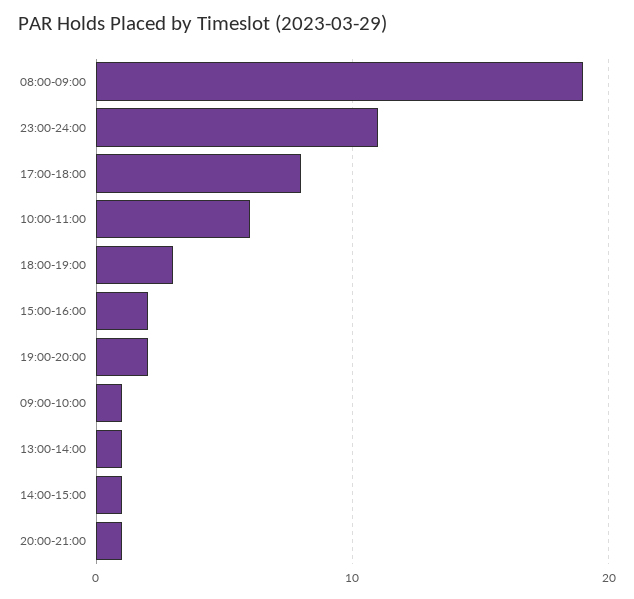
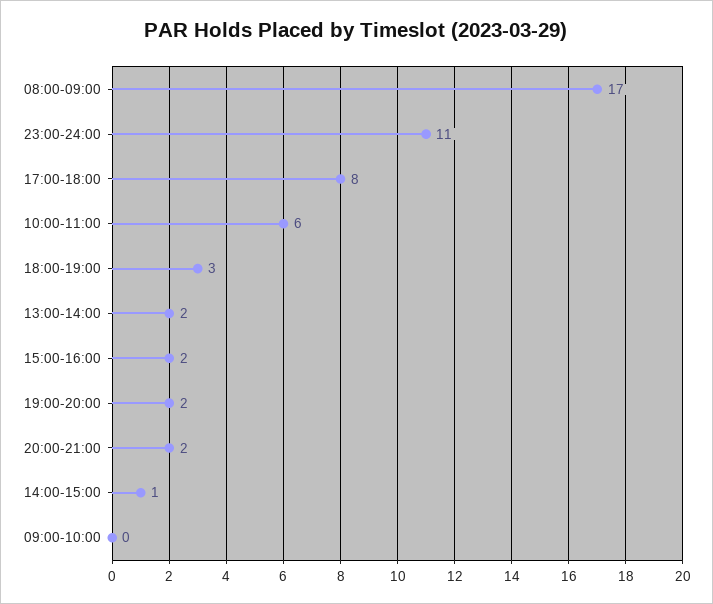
08:00-09:00: 19 -> 17
09:00-10:00: 1 -> 0
13:00-14:00: 1 -> 2
20:00-21:00: 1 -> 2

